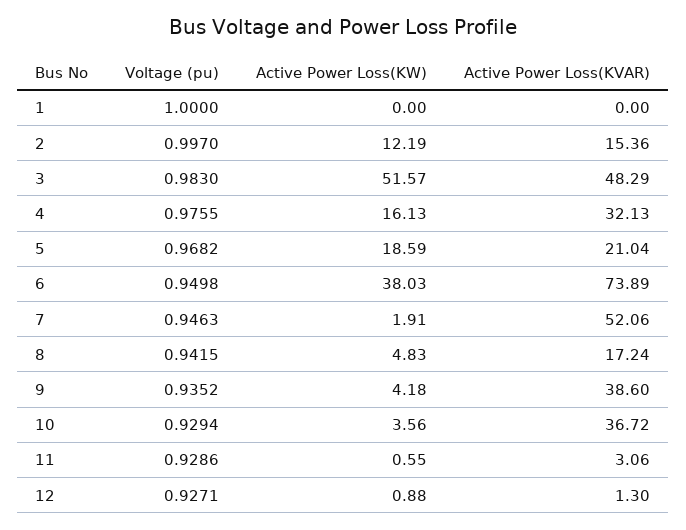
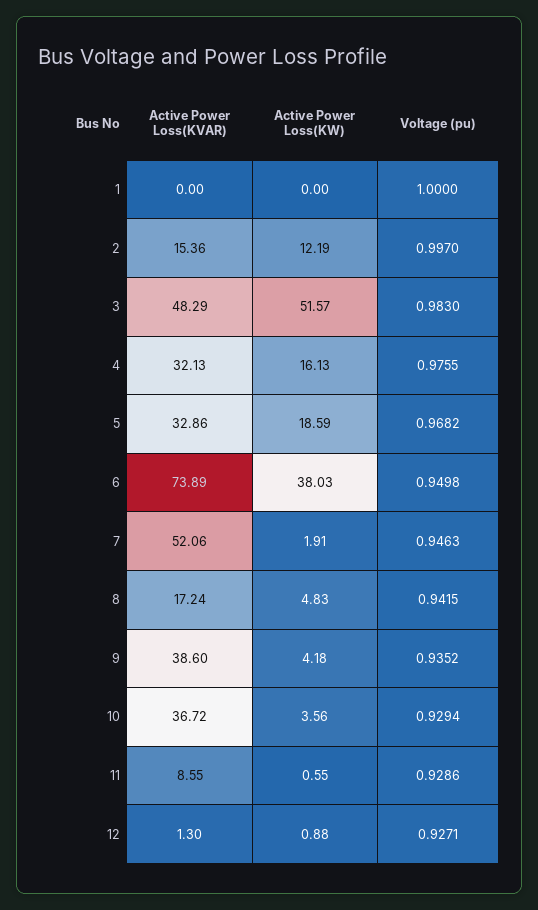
Active Power Loss(KVAR), 5: 21.04 -> 32.86
Active Power Loss(KVAR), 11: 3.06 -> 8.55

